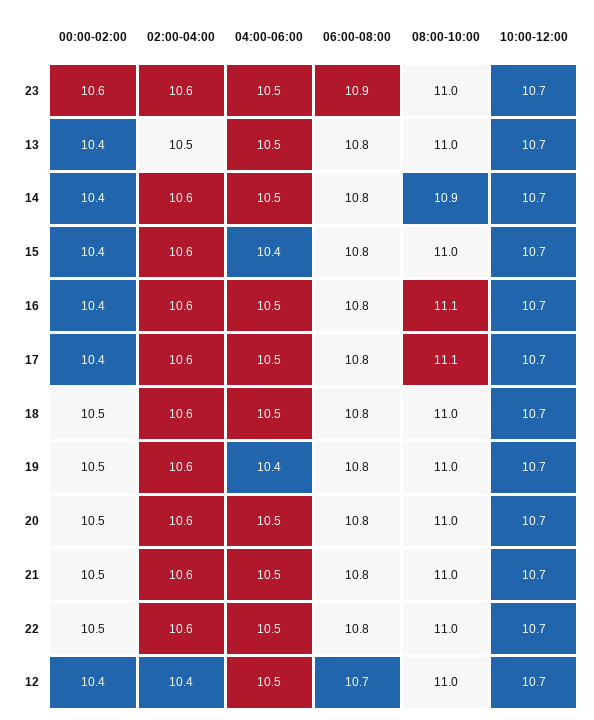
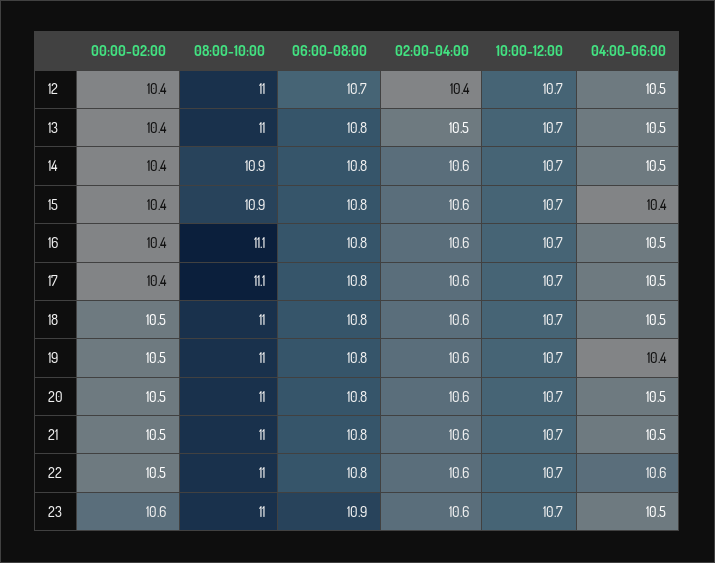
08:00-10:00, 15: 11 -> 10.9
04:00-06:00, 22: 10.5 -> 10.6

